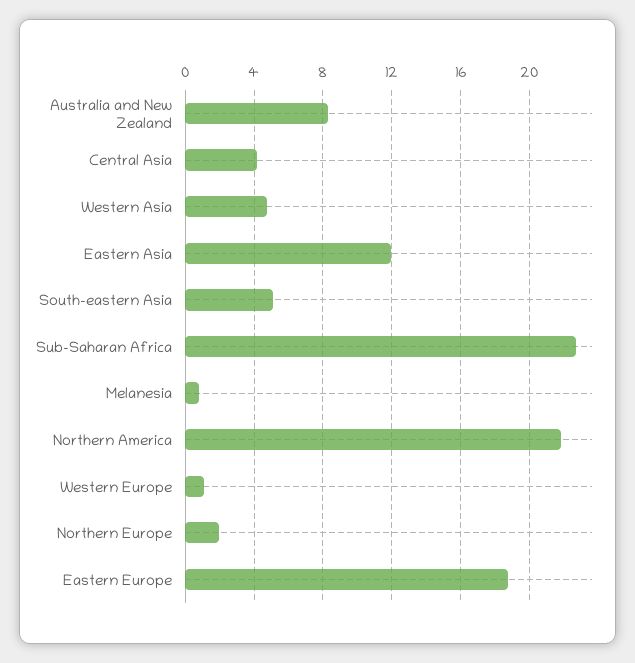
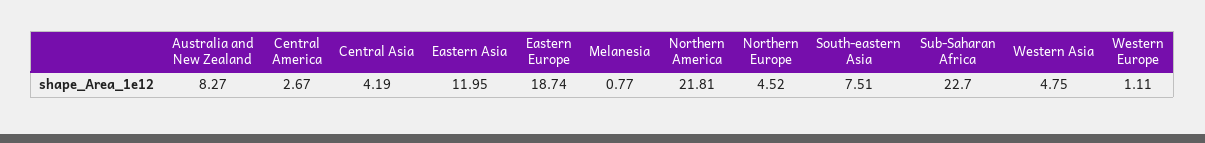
South-eastern Asia: 5 -> 7.51
Northern Europe: 2 -> 4.52
Central America: none -> 2.67

